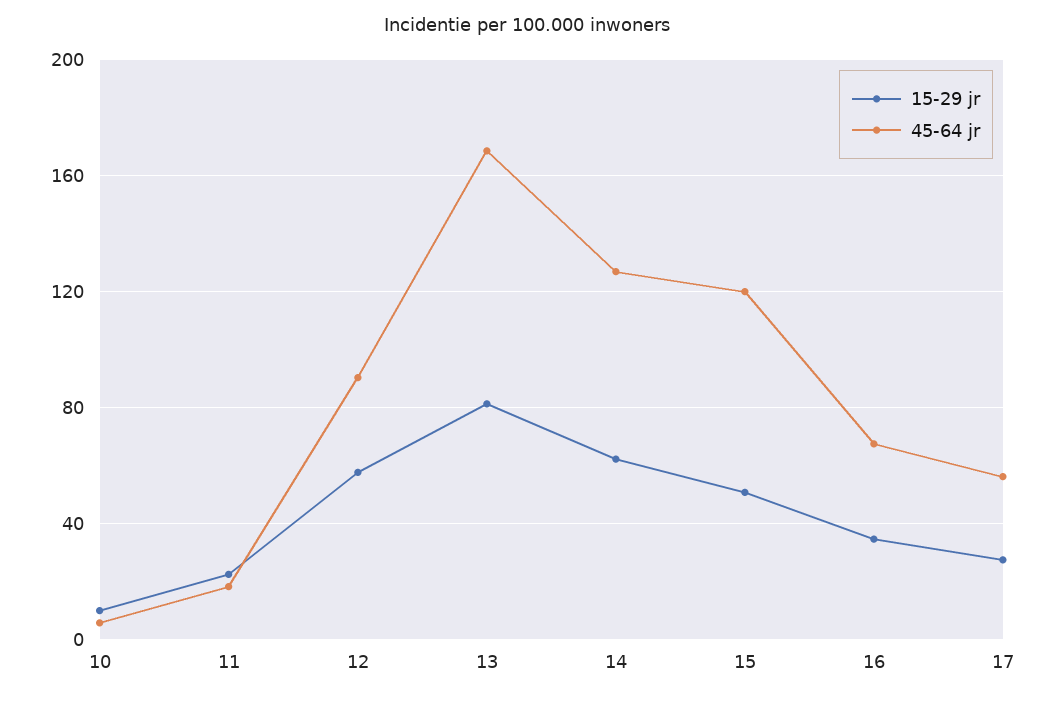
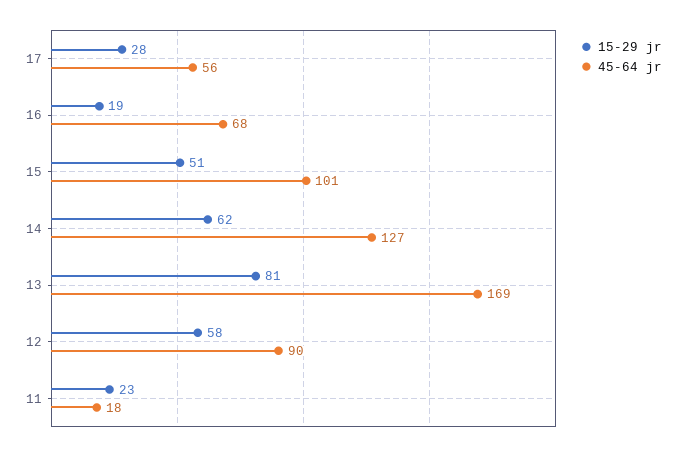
15-29 jr, 10: 10 -> none
45-64 jr, 10: 5 -> none
45-64 jr, 15: 120 -> 101
15-29 jr, 16: 35 -> 19

